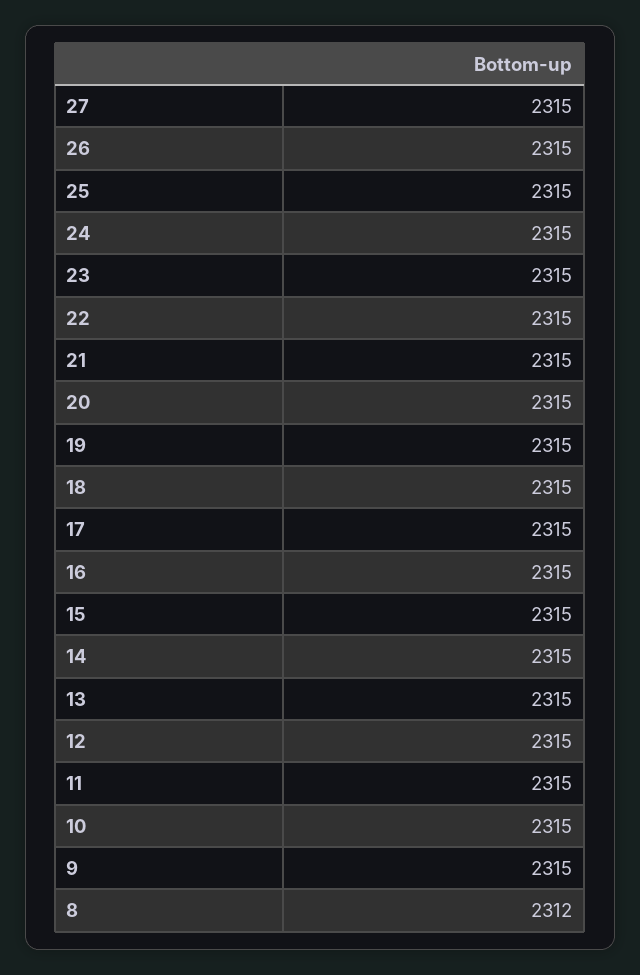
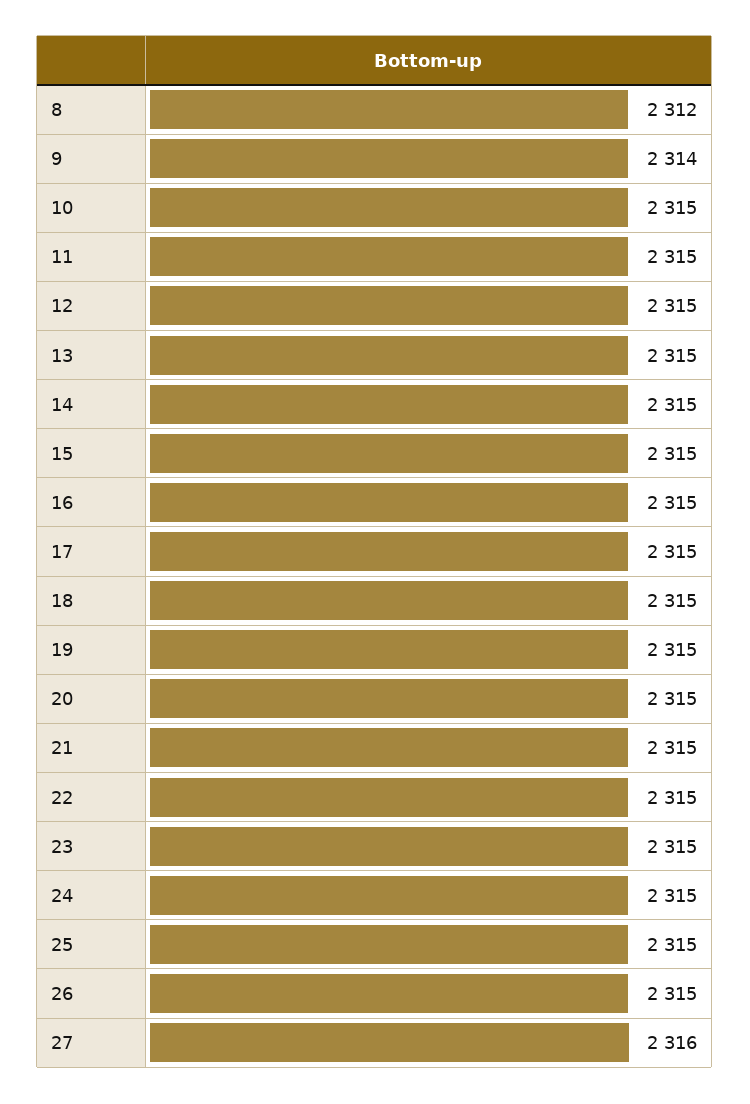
27: 2315 -> 2316
9: 2315 -> 2314

